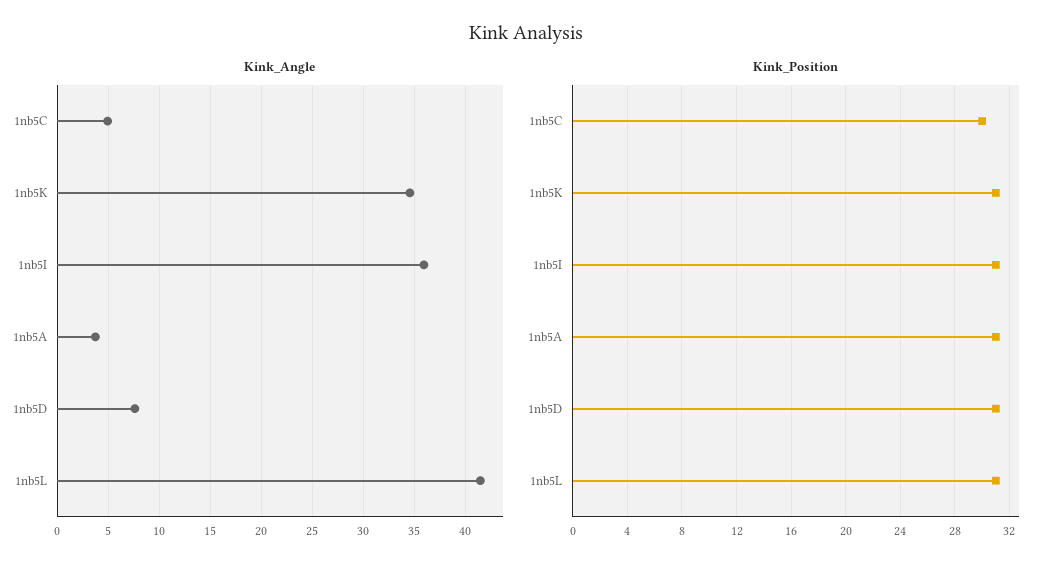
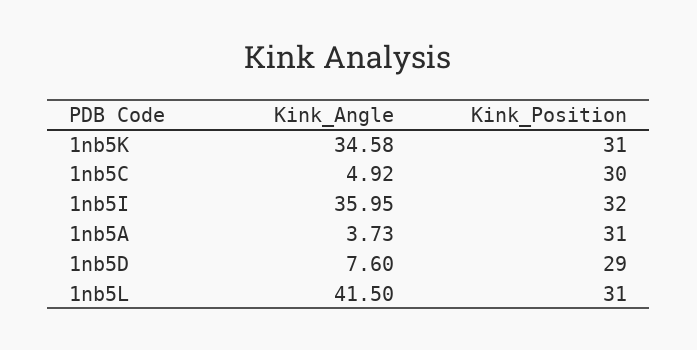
Kink_Position, 1nb5I: 31 -> 32
Kink_Position, 1nb5D: 31 -> 29

